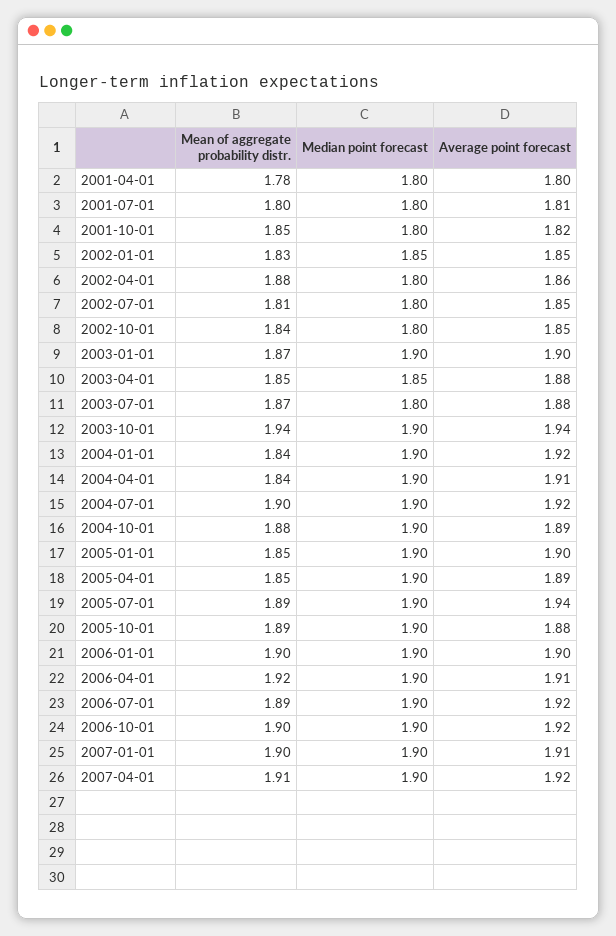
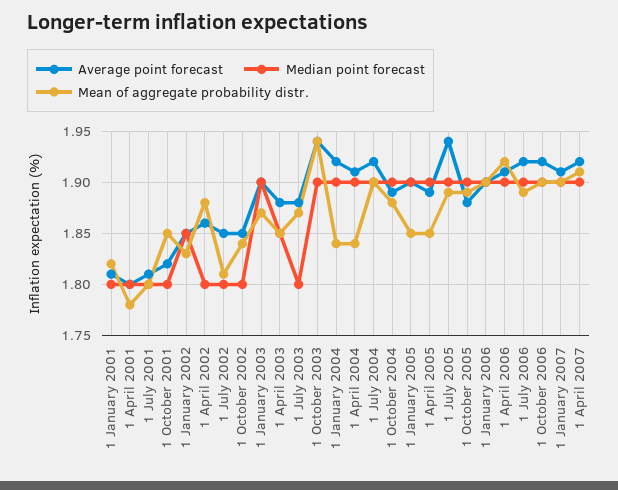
Average point forecast, 1 January 2001: none -> 1.81
Median point forecast, 1 January 2001: none -> 1.8
Mean of aggregate probability distr., 1 January 2001: none -> 1.82

